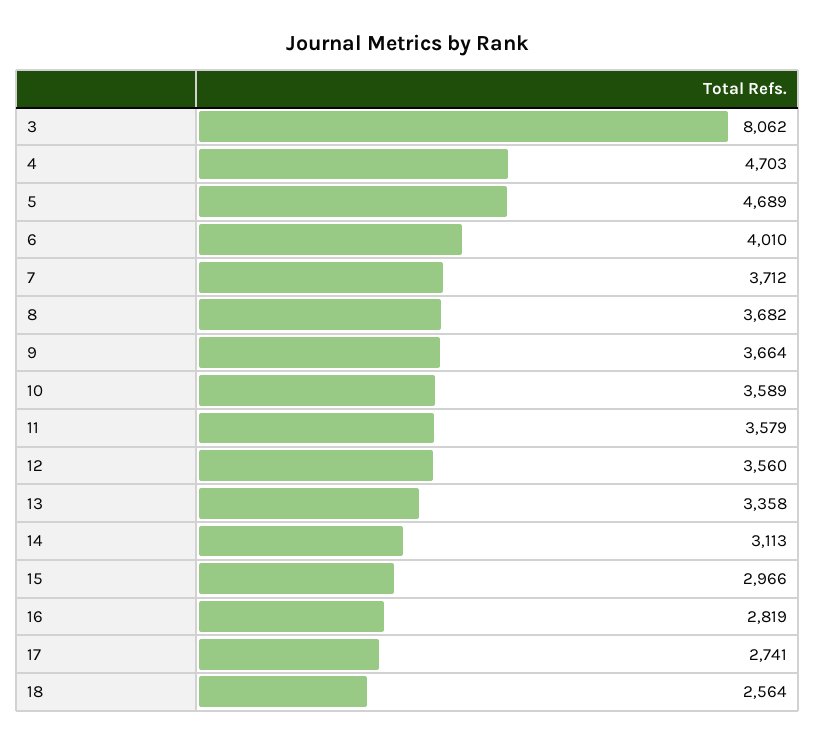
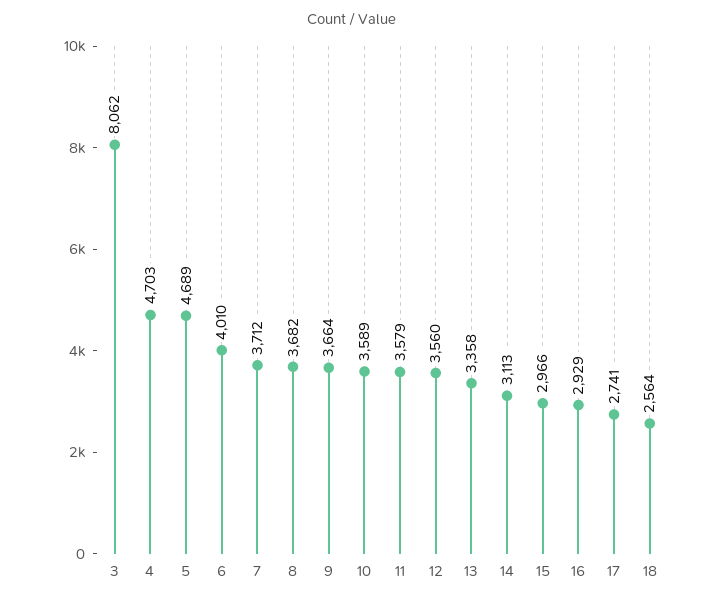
16: 2819 -> 2929

